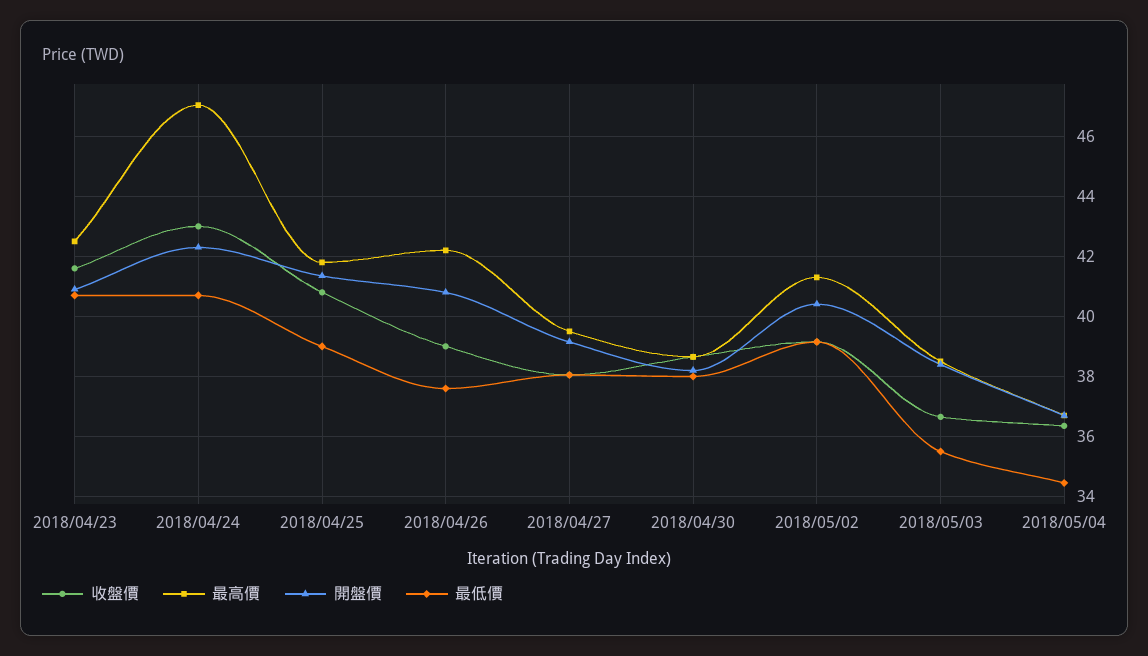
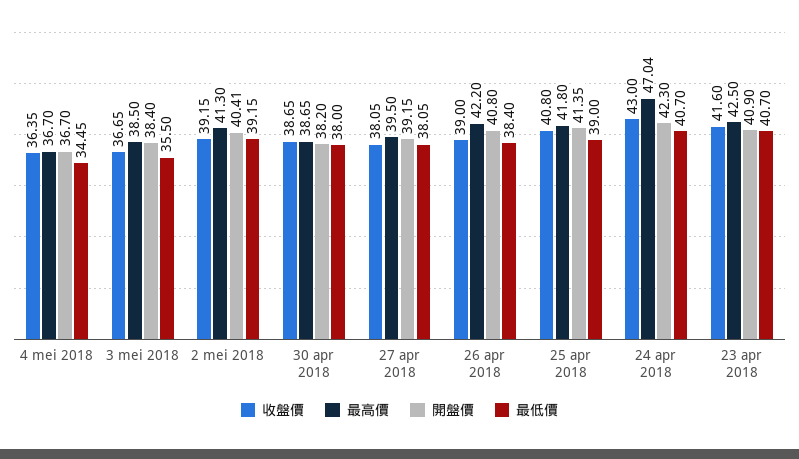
最低價, 2018/04/26: 37.6 -> 38.4

